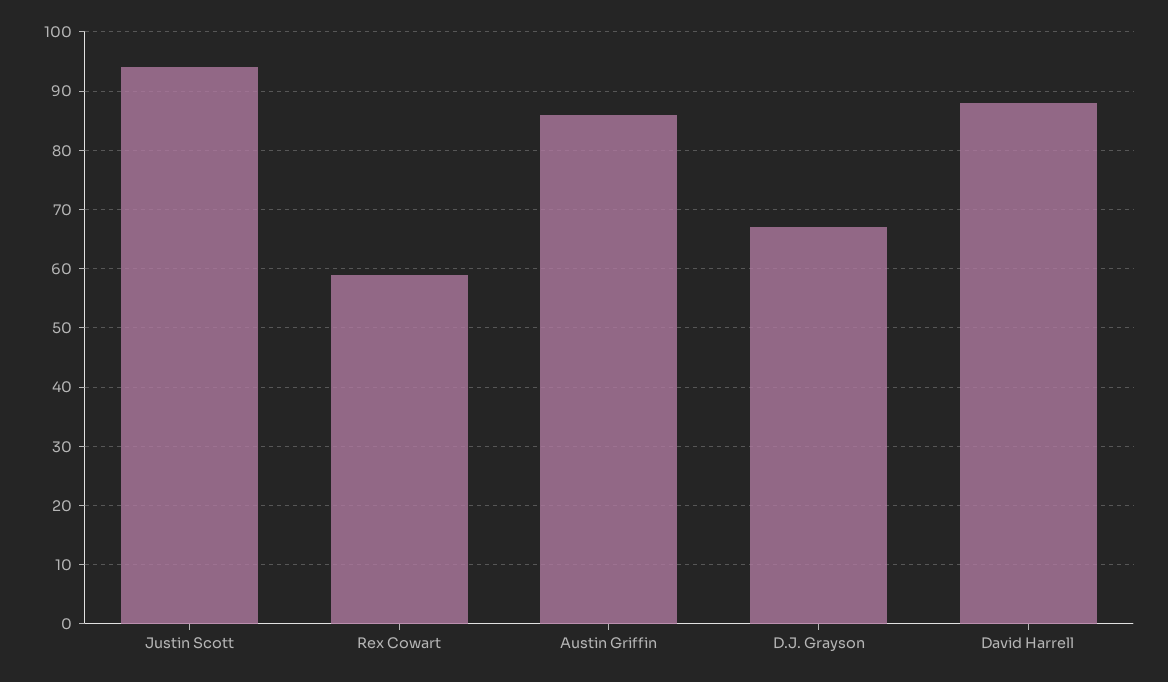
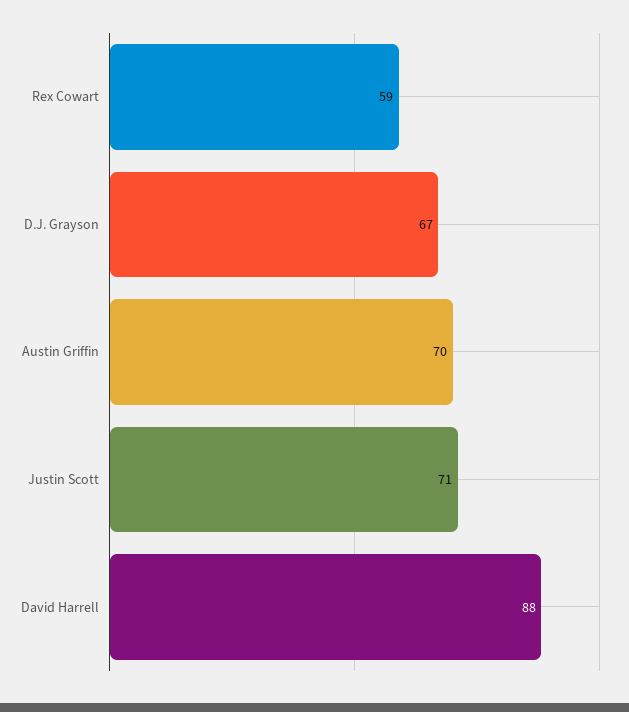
Justin Scott: 95 -> 71
Austin Griffin: 85 -> 70

